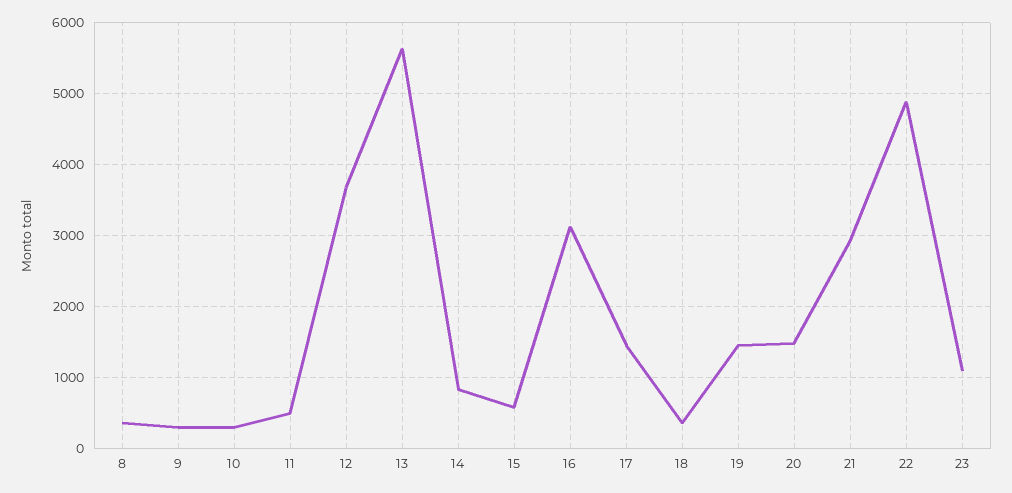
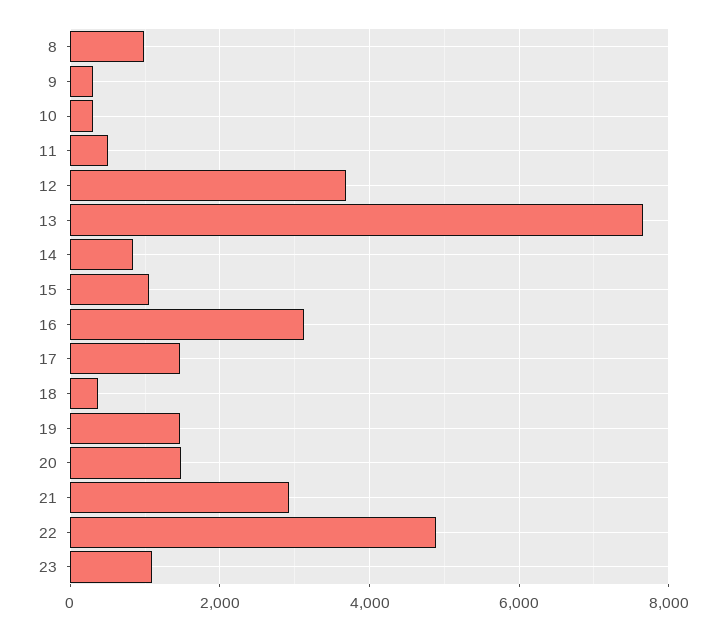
8: 400 -> 1000
13: 5600 -> 7600
15: 600 -> 1000

